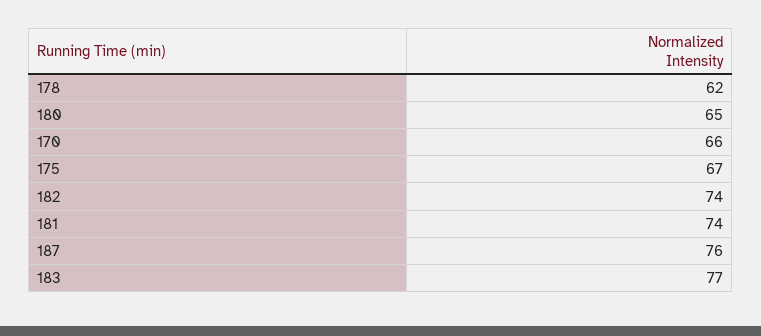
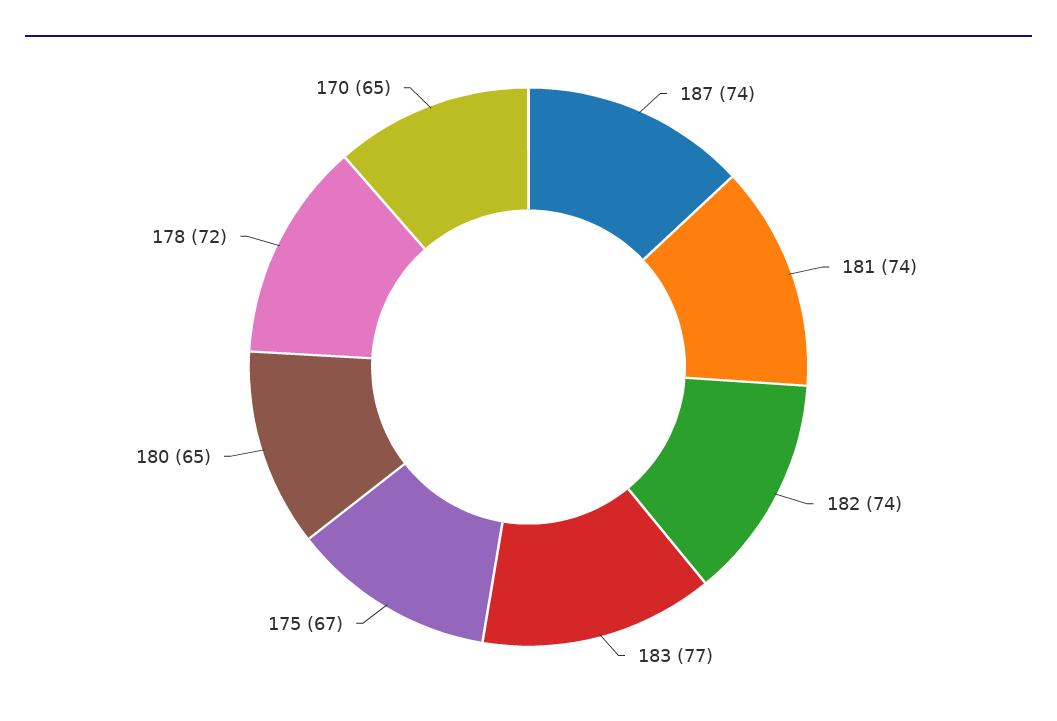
178: 62 -> 72
170: 66 -> 65
187: 76 -> 74

